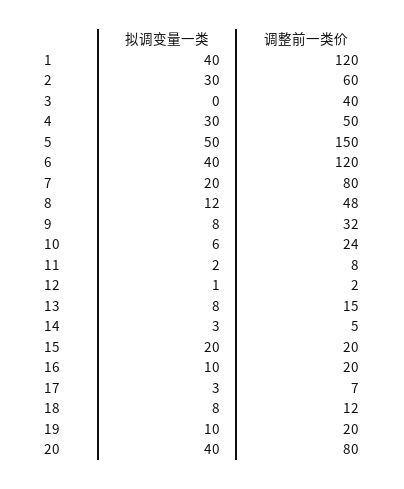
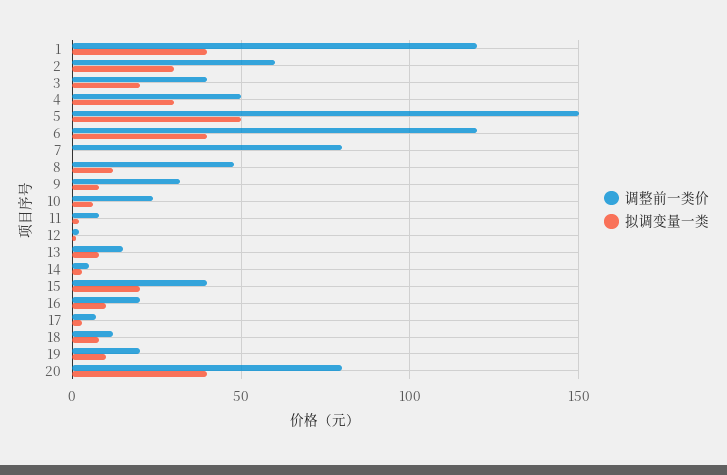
拟调变量一类, 3: 0 -> 20
拟调变量一类, 7: 20 -> 0
调整前一类价, 15: 20 -> 40

